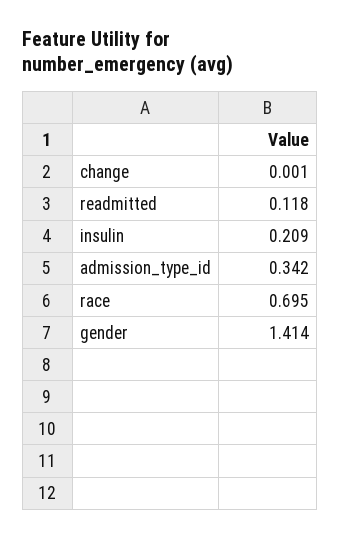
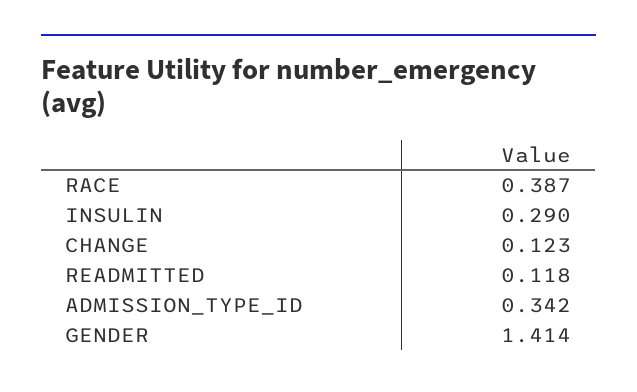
change: 0.001 -> 0.123
insulin: 0.209 -> 0.29
race: 0.695 -> 0.387

